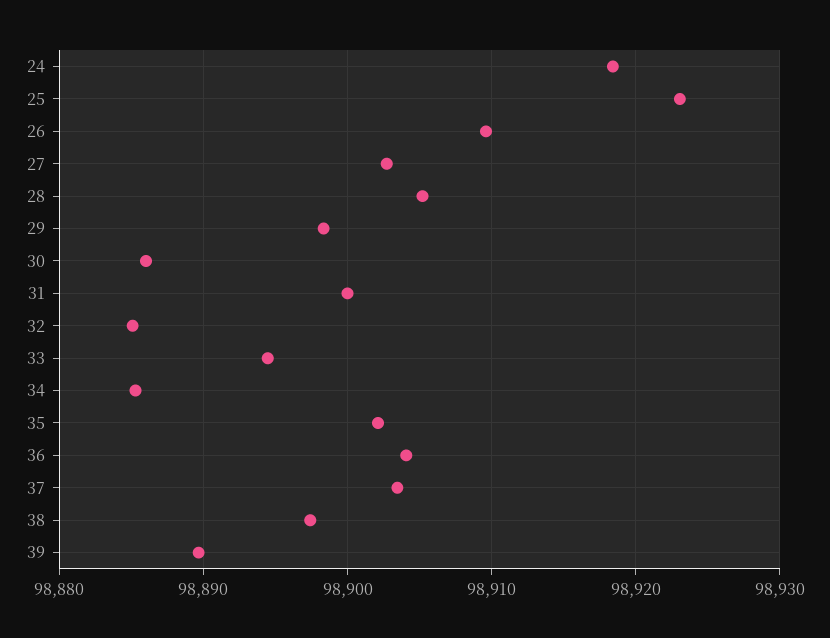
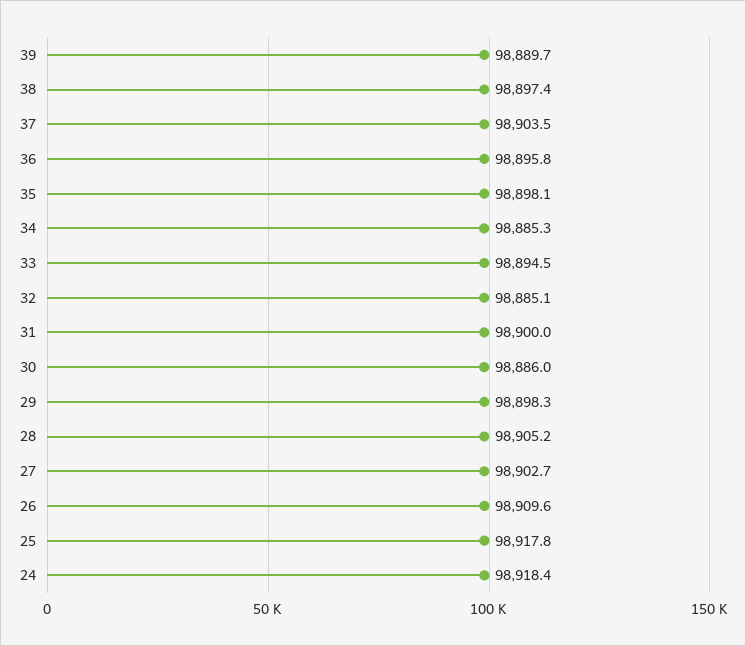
25: 98923 -> 98917.8
35: 98902 -> 98898.1
36: 98904 -> 98895.8

